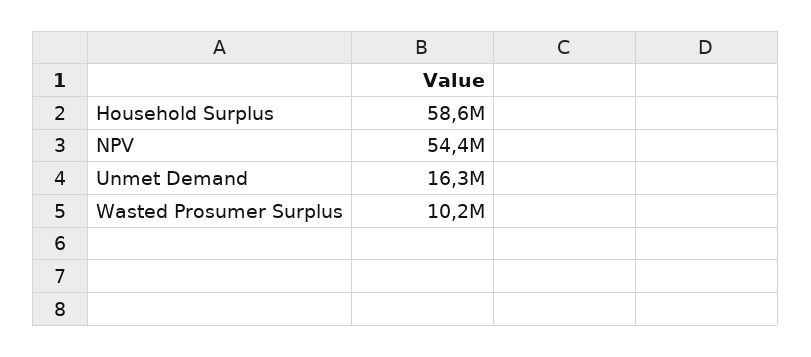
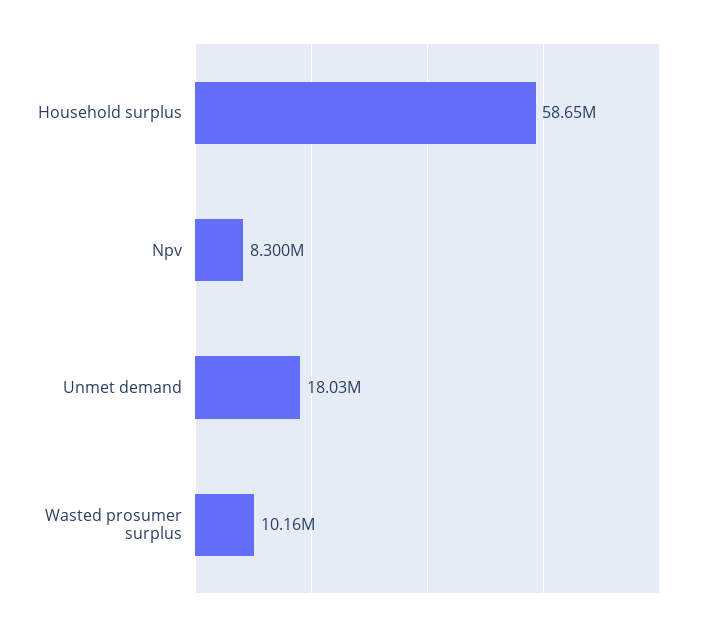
NPV: 54400000 -> 8300000
Unmet Demand: 16300000 -> 18030000

